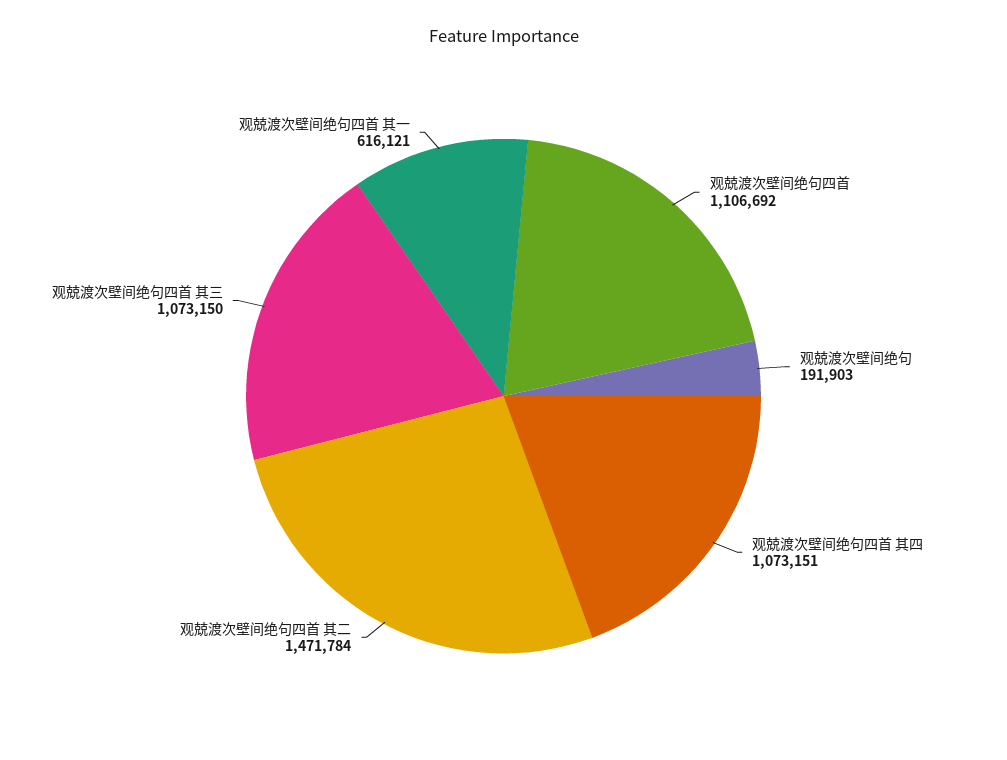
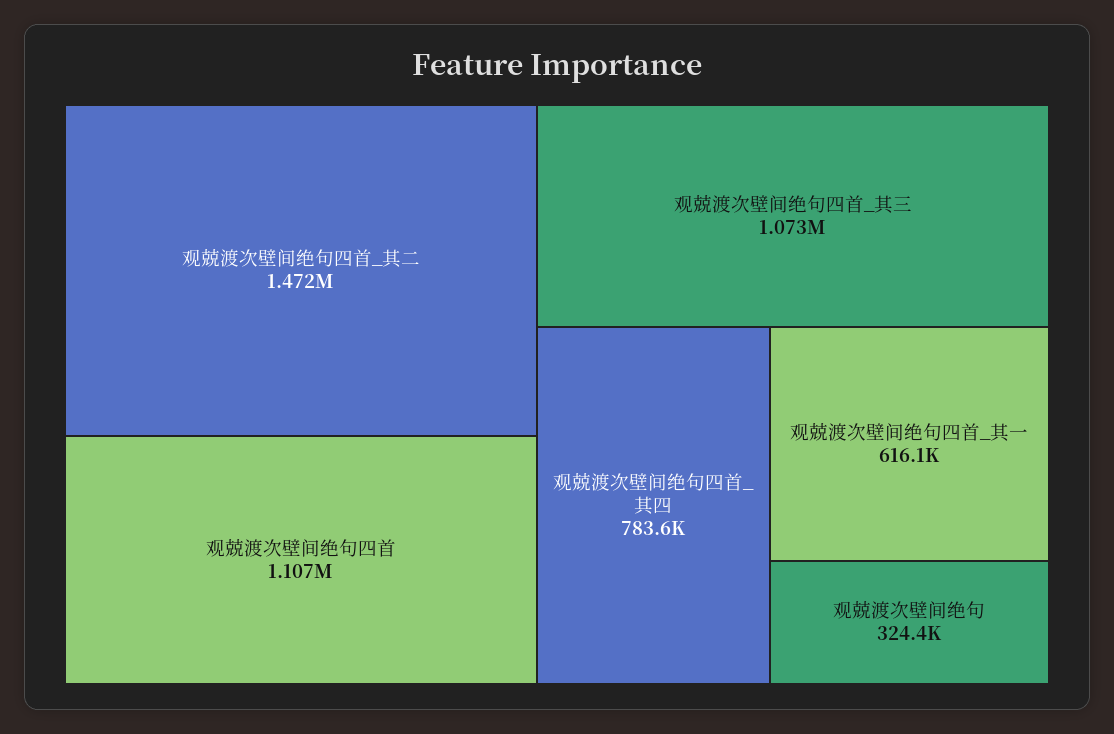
观兢渡次壁间绝句: 191903 -> 324400
观兢渡次壁间绝句四首 其四: 1073151 -> 783600

